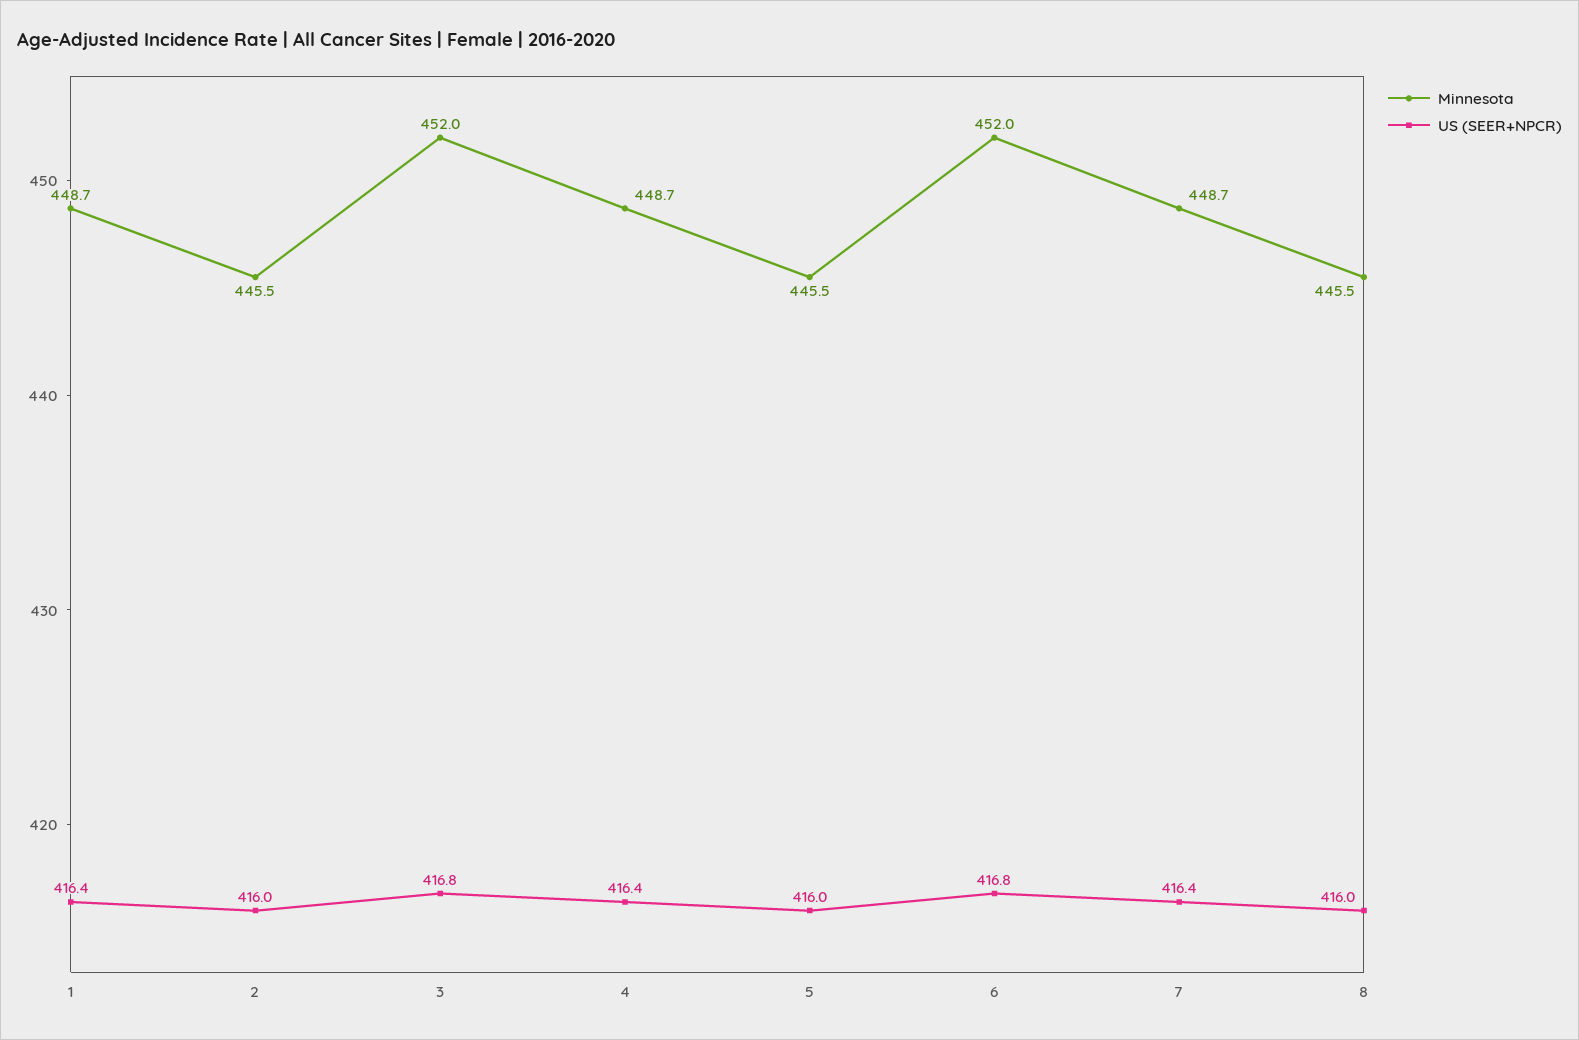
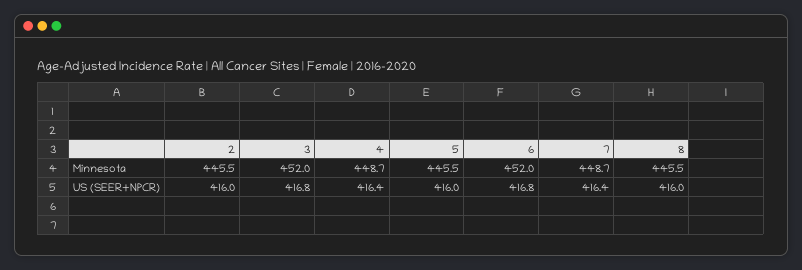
Minnesota, 1: 448.7 -> none
US (SEER+NPCR), 1: 416.4 -> none

